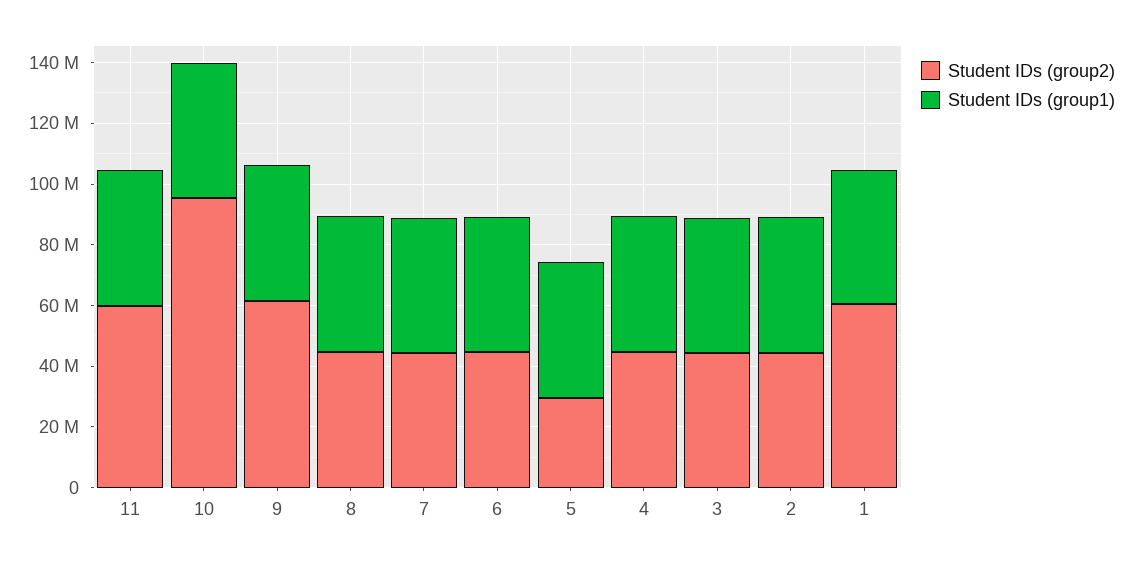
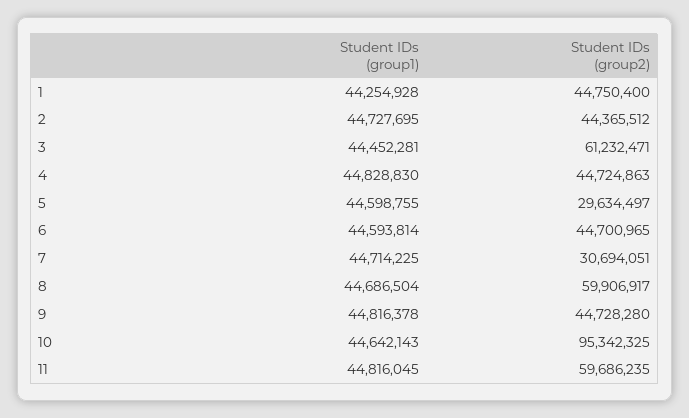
Student IDs (group2), 9: 60000000 -> 44728280
Student IDs (group2), 8: 45000000 -> 59906917
Student IDs (group2), 7: 45000000 -> 30694051
Student IDs (group2), 3: 45000000 -> 61232471
Student IDs (group2), 1: 60000000 -> 44750400

